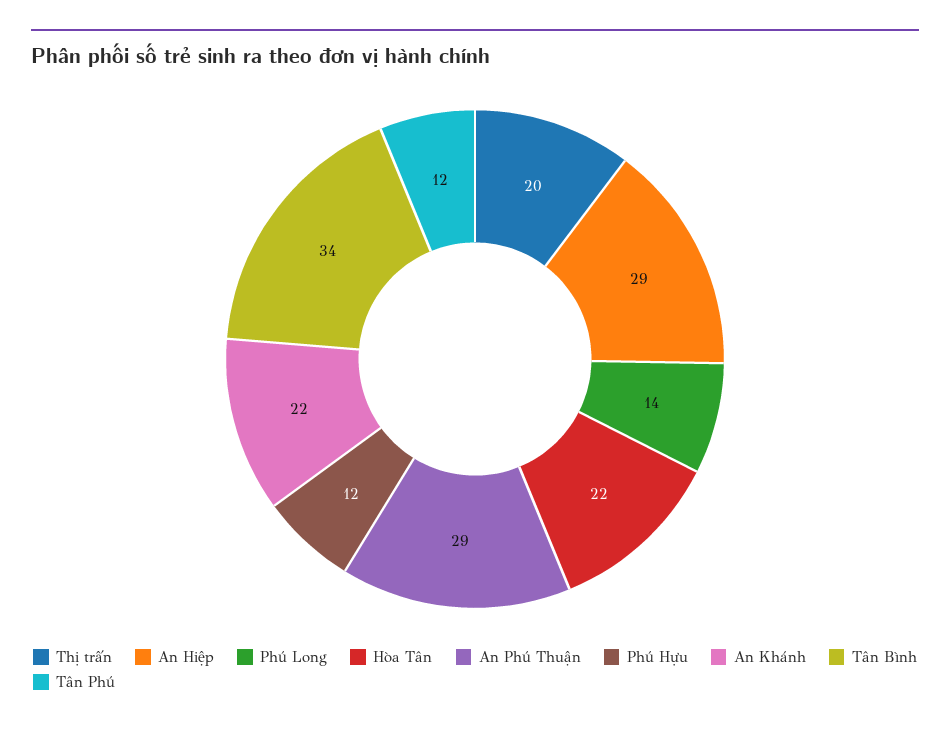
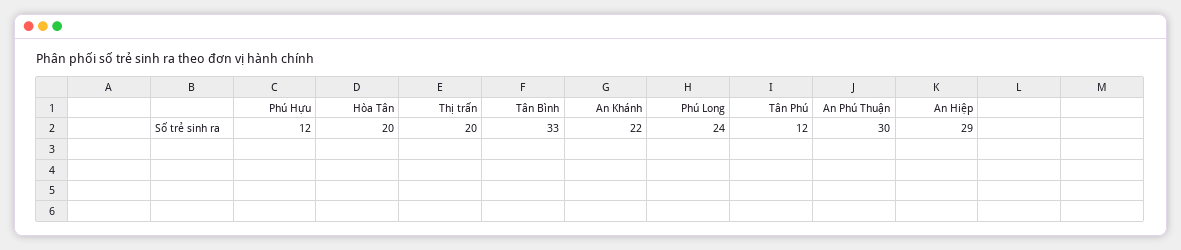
Phú Long: 14 -> 24
Hòa Tân: 22 -> 20
An Phú Thuận: 29 -> 30
Tân Bình: 34 -> 33

